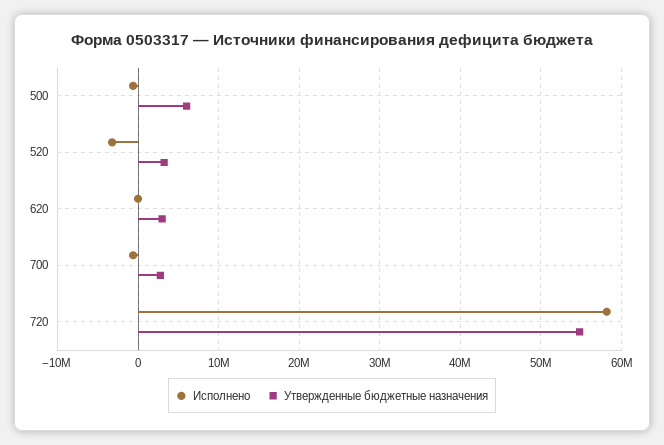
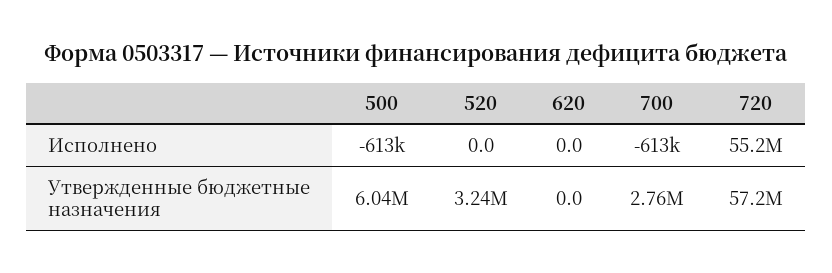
Исполнено, 520: -3000000 -> 0
Утвержденные бюджетные назначения, 620: 3000000 -> 0
Исполнено, 720: 58000000 -> 55200000
Утвержденные бюджетные назначения, 720: 55000000 -> 57200000

